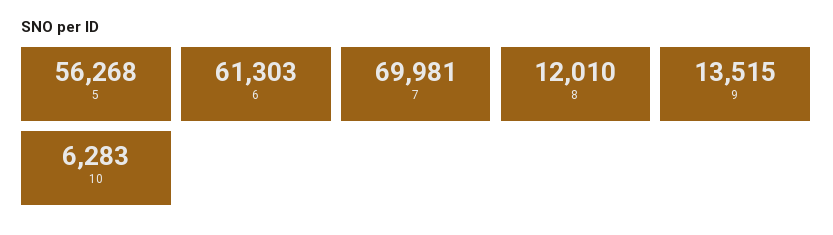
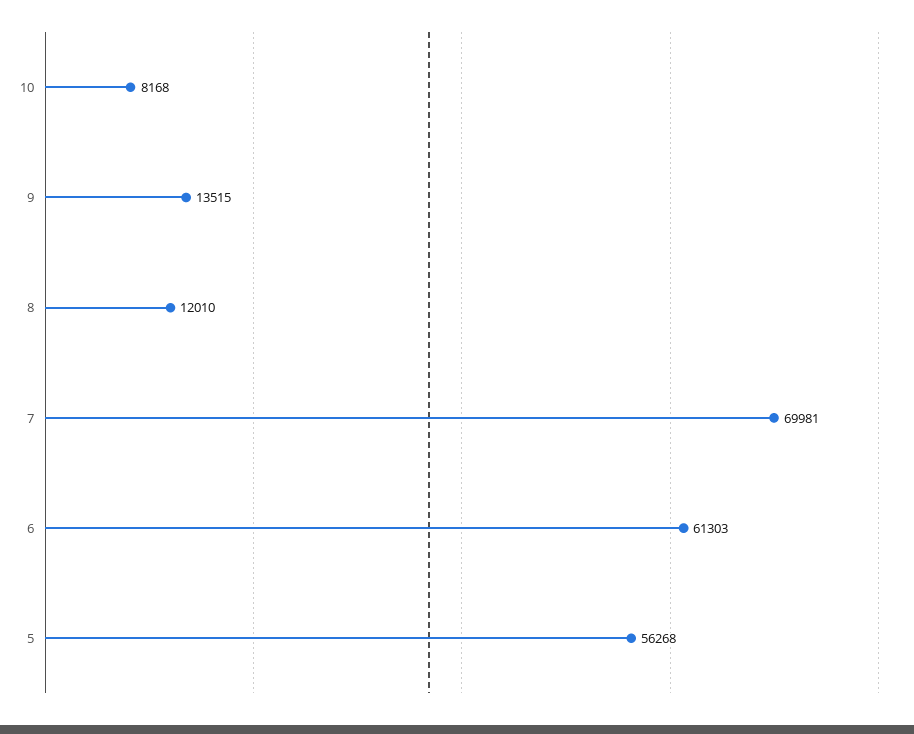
10: 6283 -> 8168

